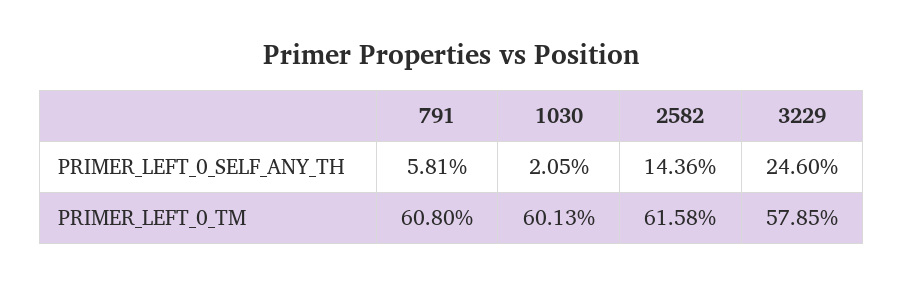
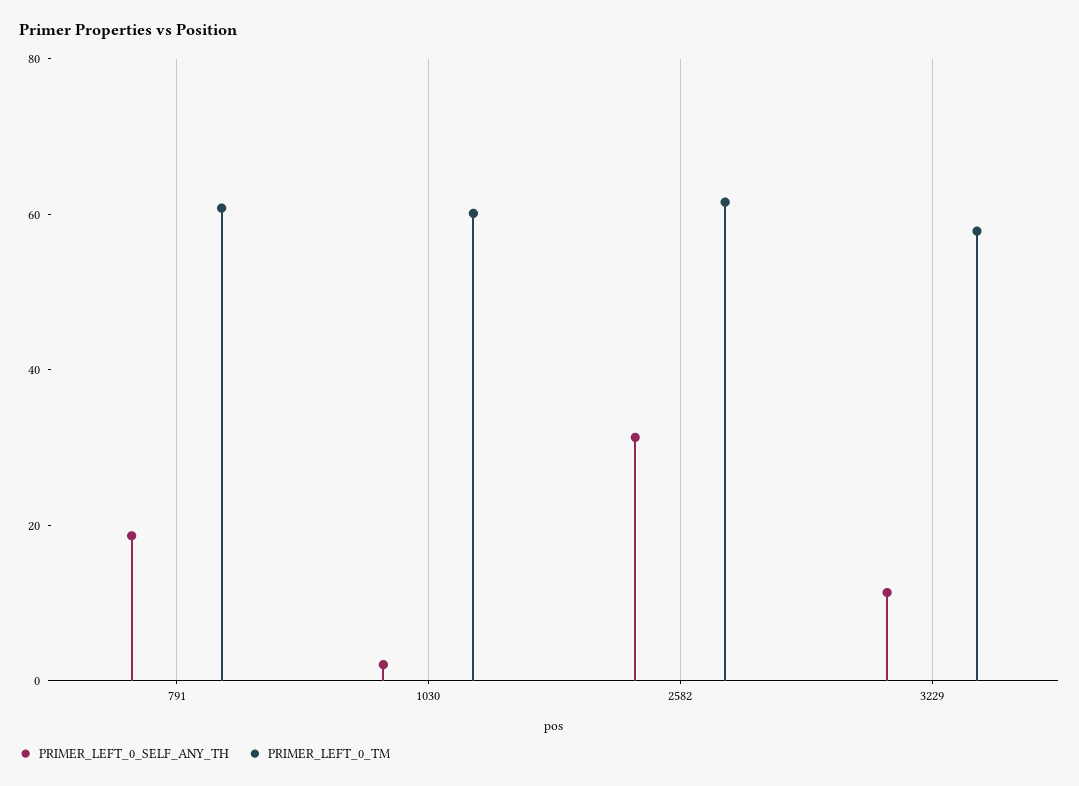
PRIMER_LEFT_0_SELF_ANY_TH, 791: 5.81 -> 20
PRIMER_LEFT_0_SELF_ANY_TH, 2582: 14.36 -> 30
PRIMER_LEFT_0_SELF_ANY_TH, 3229: 24.6 -> 10

